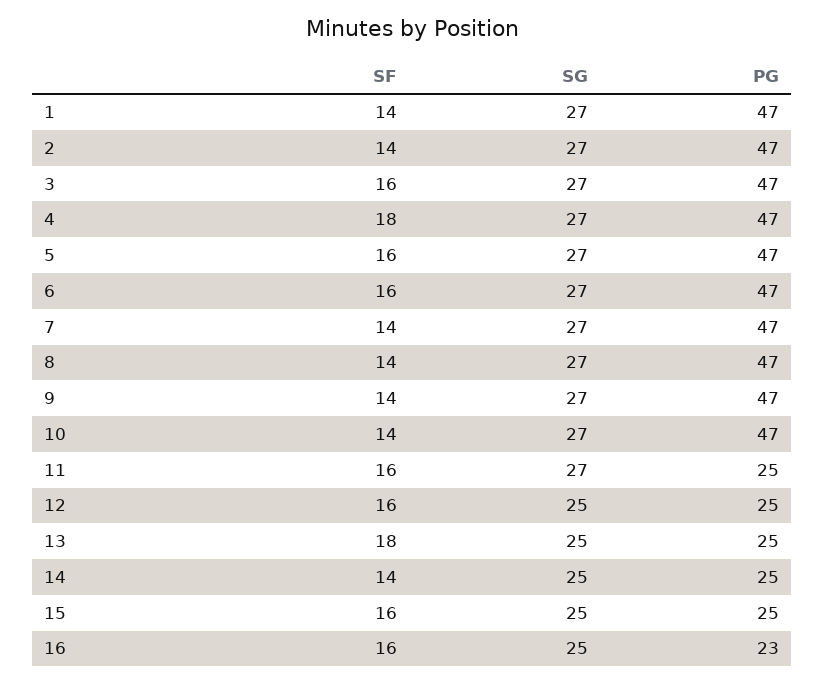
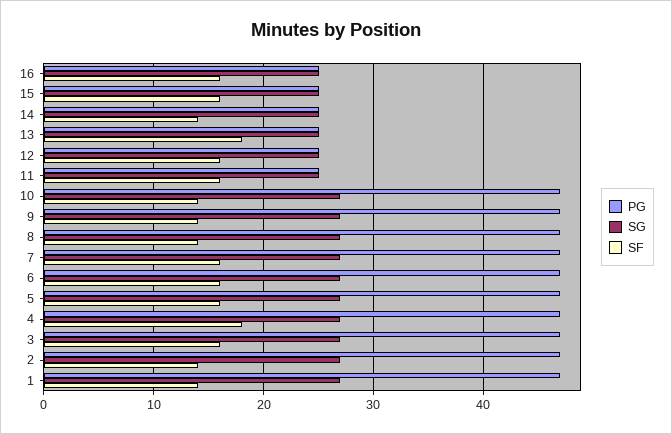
SF, 7: 14 -> 16
SG, 11: 27 -> 25
PG, 16: 23 -> 25

